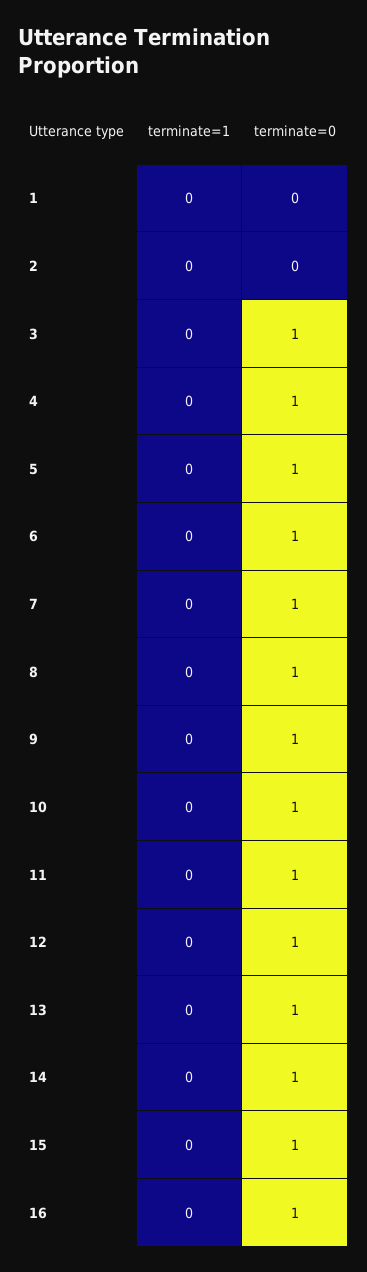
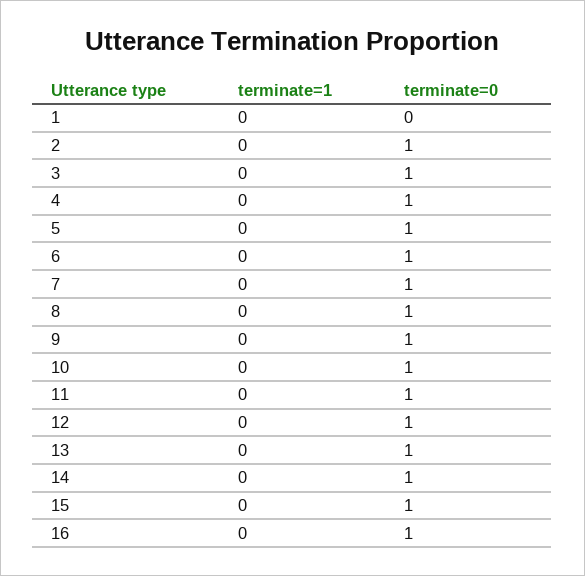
terminate=0, 2: 0 -> 1

